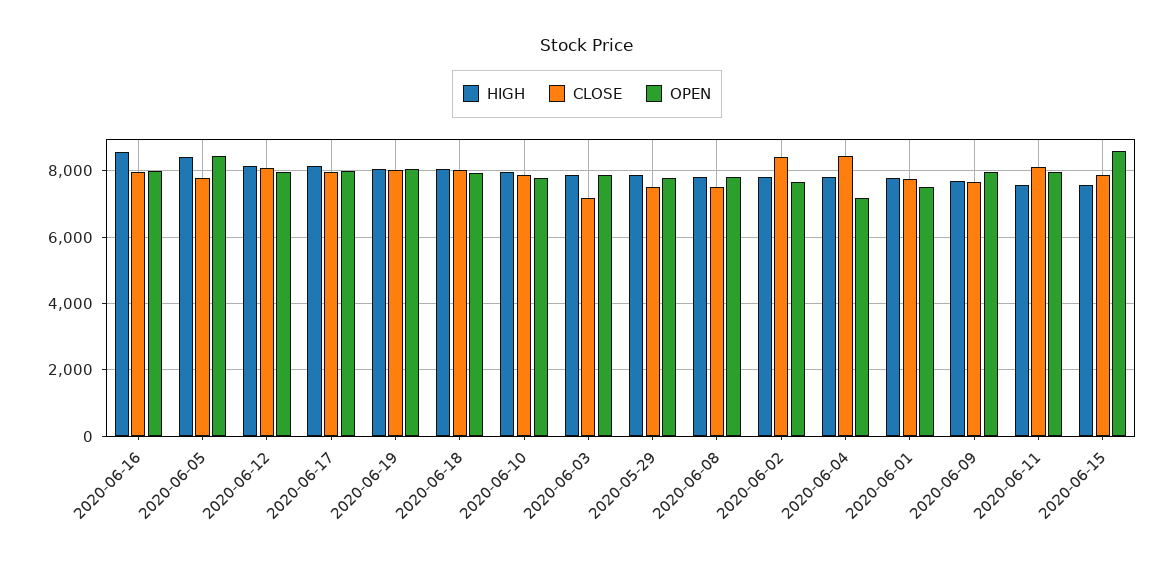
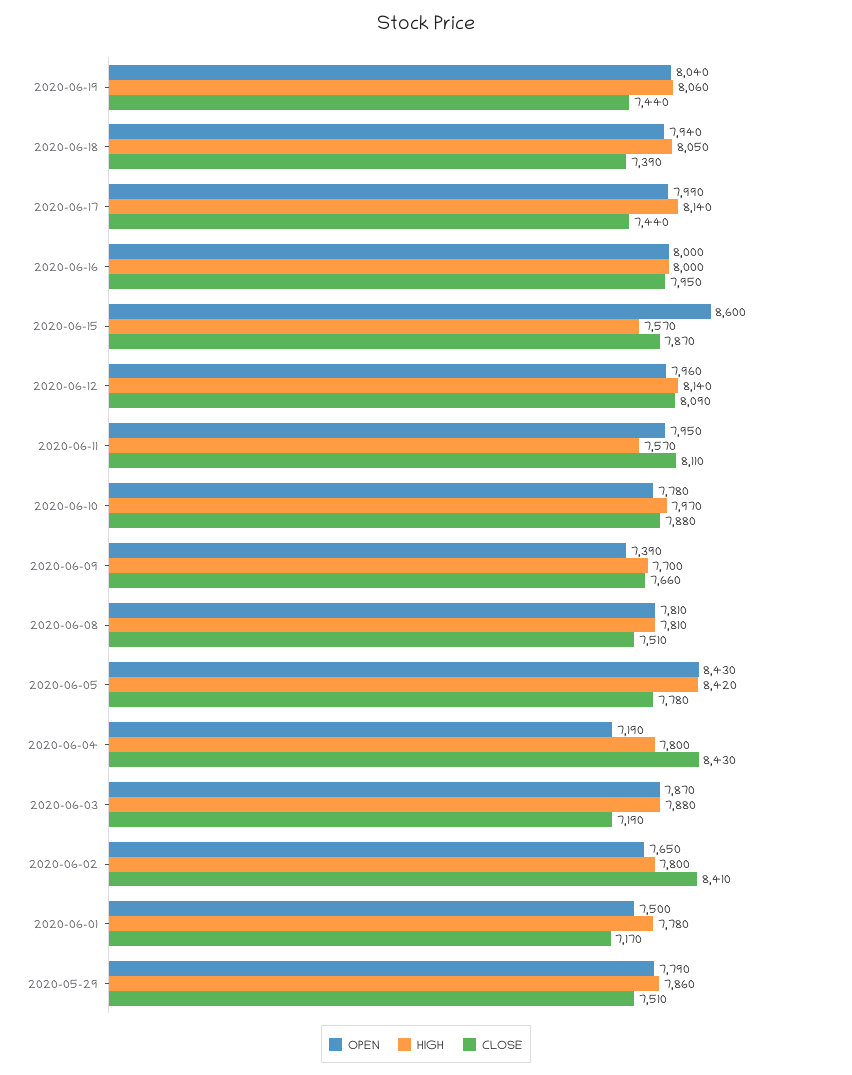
HIGH, 2020-06-16: 8600 -> 8000
CLOSE, 2020-06-17: 8000 -> 7440
CLOSE, 2020-06-19: 8000 -> 7440
CLOSE, 2020-06-18: 8000 -> 7390
CLOSE, 2020-06-01: 7800 -> 7170
OPEN, 2020-06-09: 8000 -> 7390

